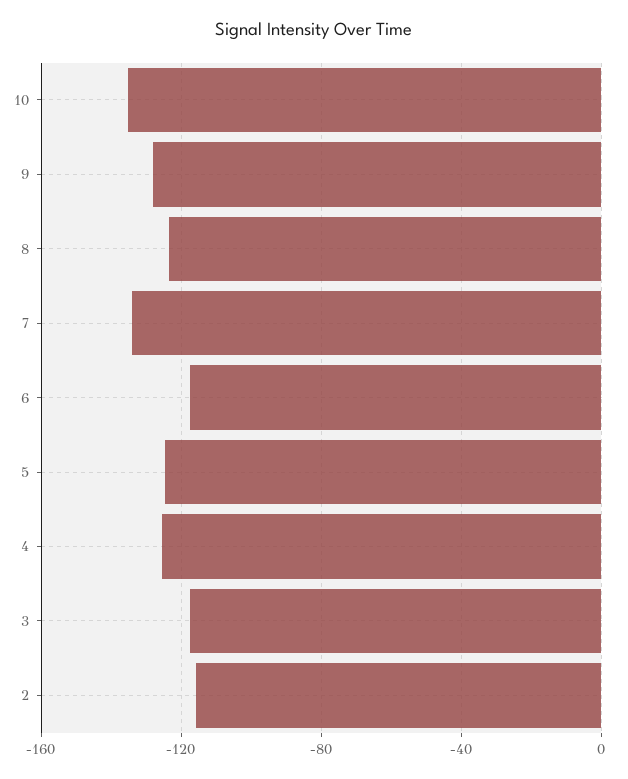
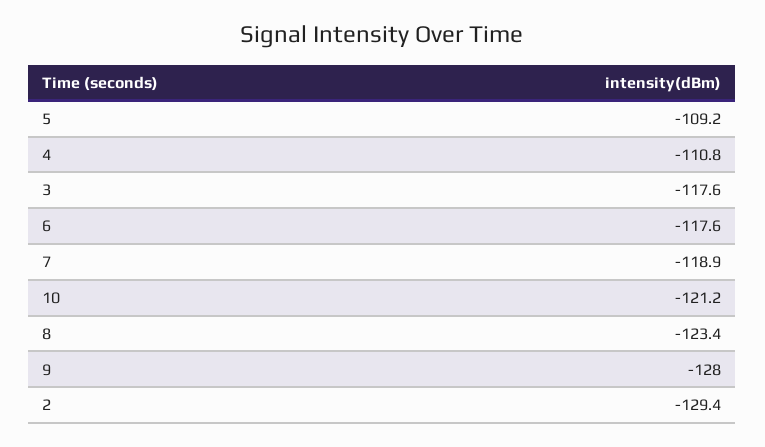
10: -135 -> -121.2
7: -135 -> -118.9
5: -125 -> -109.2
4: -125 -> -110.8
2: -115 -> -129.4

